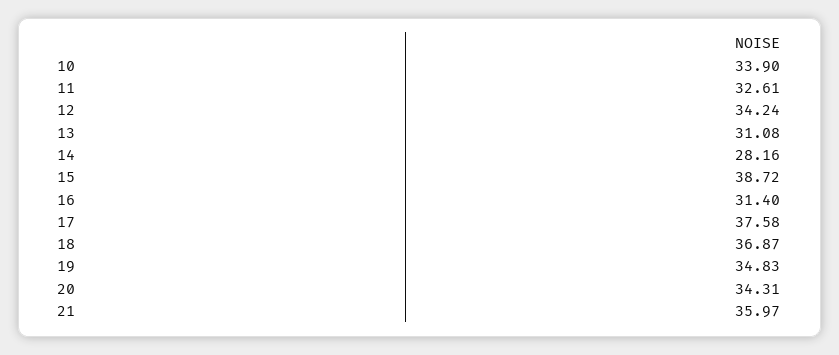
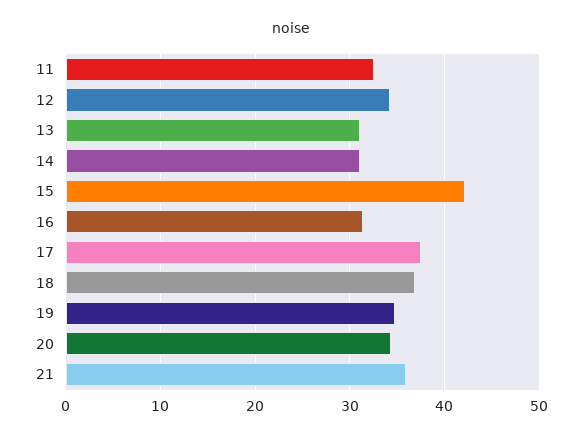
10: 33.9 -> none
14: 28.16 -> 31
15: 38.72 -> 42

